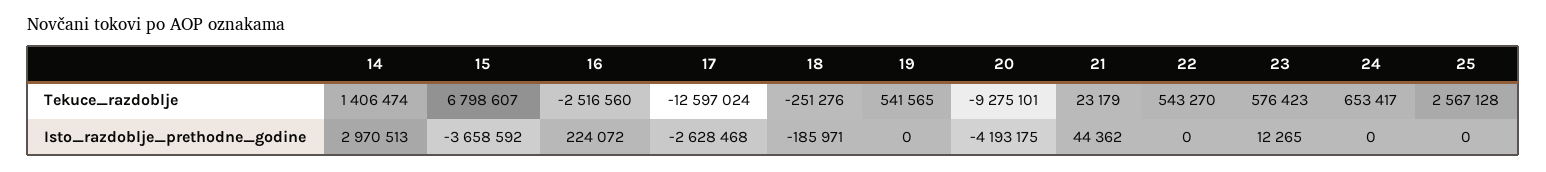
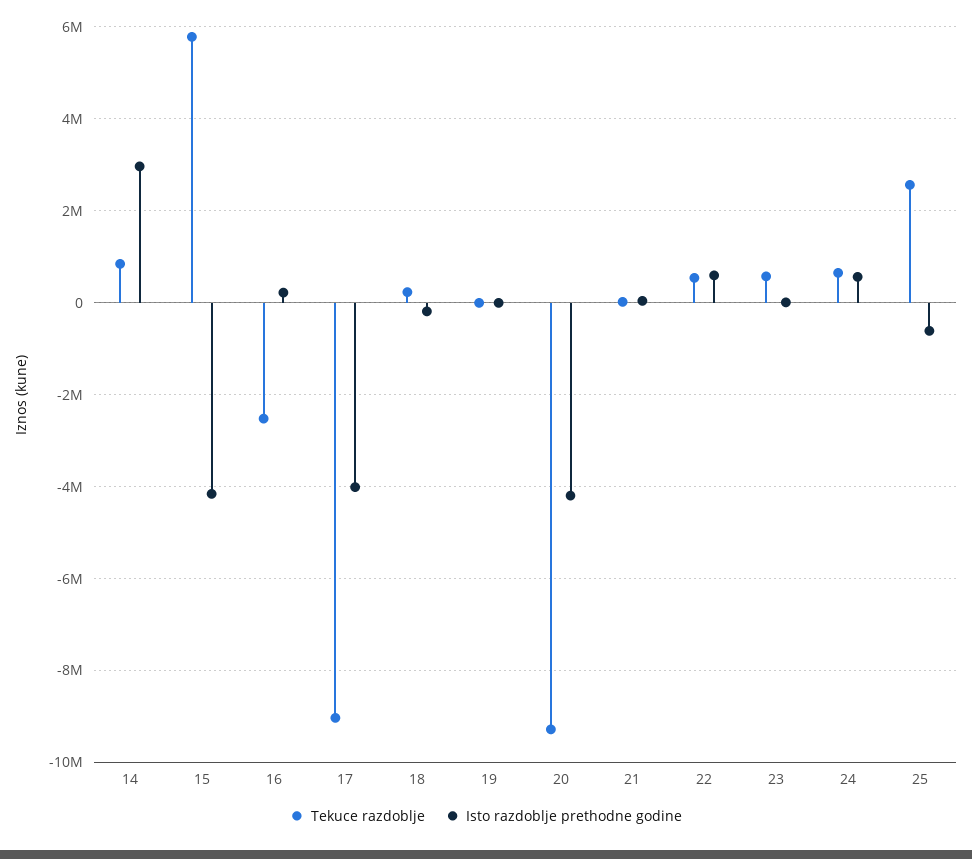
Tekuce_razdoblje, 14: 1406474 -> 800000
Tekuce_razdoblje, 15: 6798607 -> 5800000
Tekuce_razdoblje, 17: -12597024 -> -9000000
Tekuce_razdoblje, 18: -251276 -> 200000
Tekuce_razdoblje, 19: 541565 -> 0
Isto_razdoblje_prethodne_godine, 15: -3658592 -> -4200000
Isto_razdoblje_prethodne_godine, 17: -2628468 -> -4000000
Isto_razdoblje_prethodne_godine, 22: 0 -> 600000
Isto_razdoblje_prethodne_godine, 24: 0 -> 600000
Isto_razdoblje_prethodne_godine, 25: 0 -> -600000

